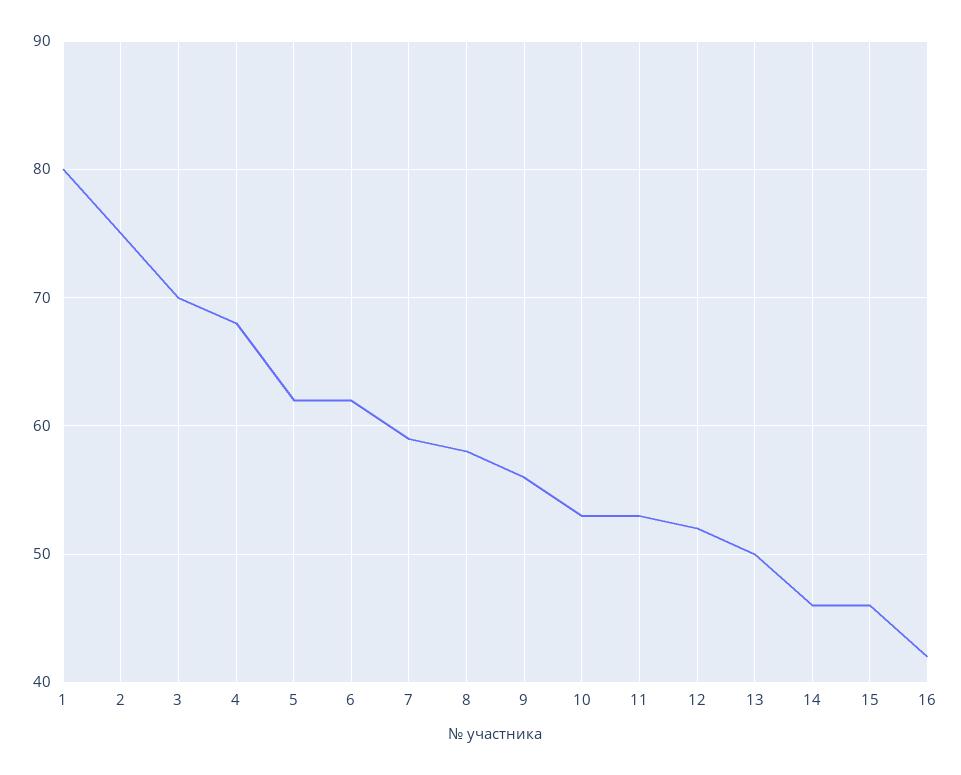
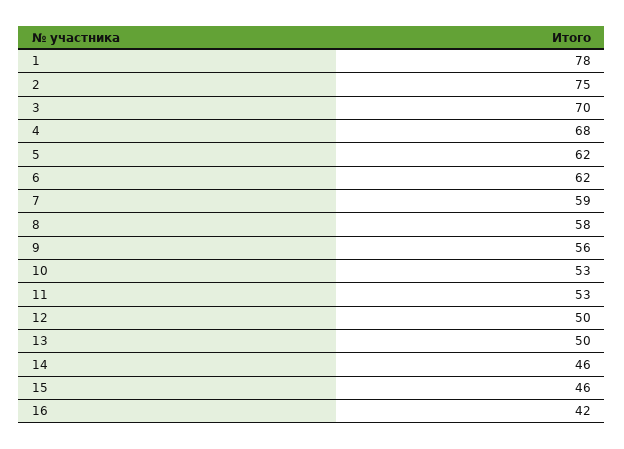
1: 80 -> 78
12: 52 -> 50

